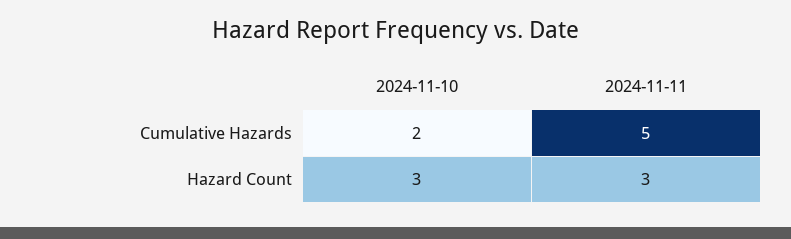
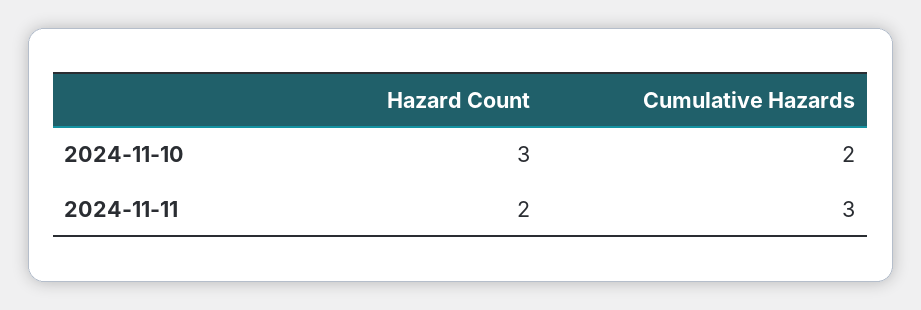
2024-11-11, Cumulative Hazards: 5 -> 3
2024-11-11, Hazard Count: 3 -> 2

